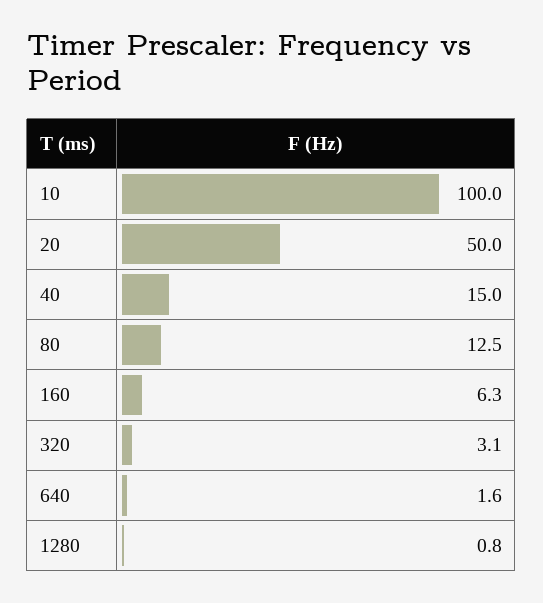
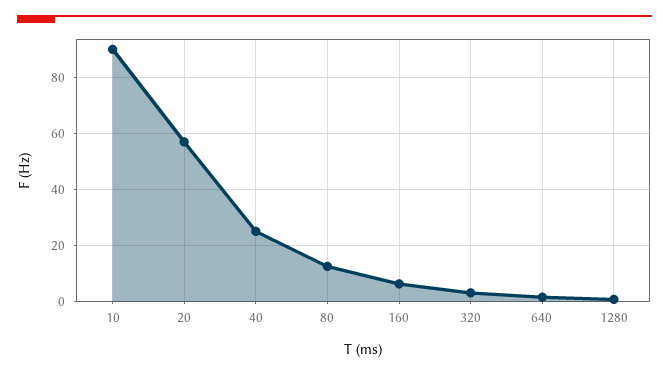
10: 100 -> 90
20: 50 -> 57.5
40: 15 -> 25

